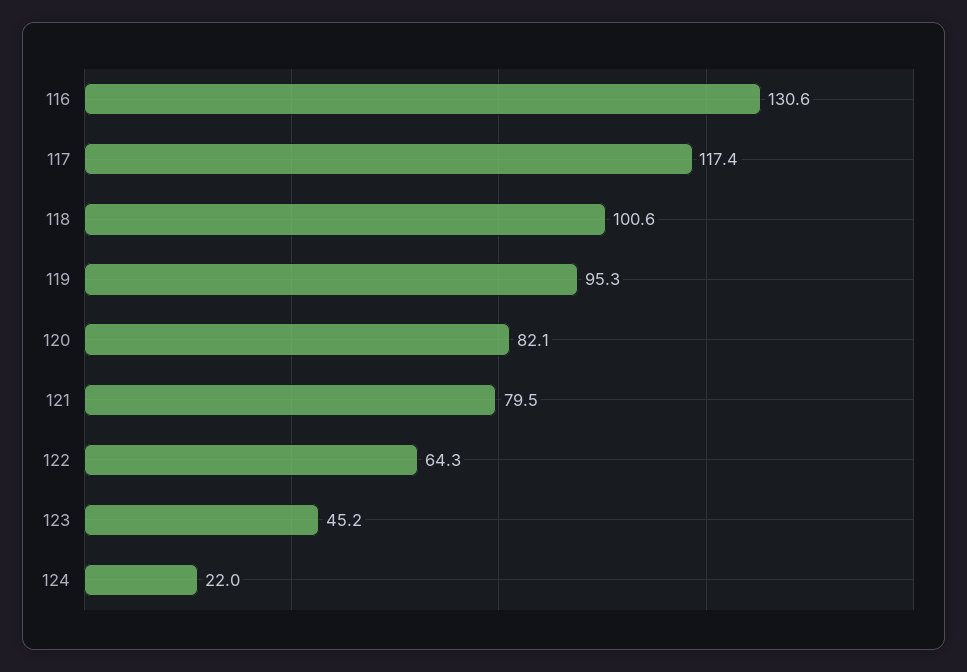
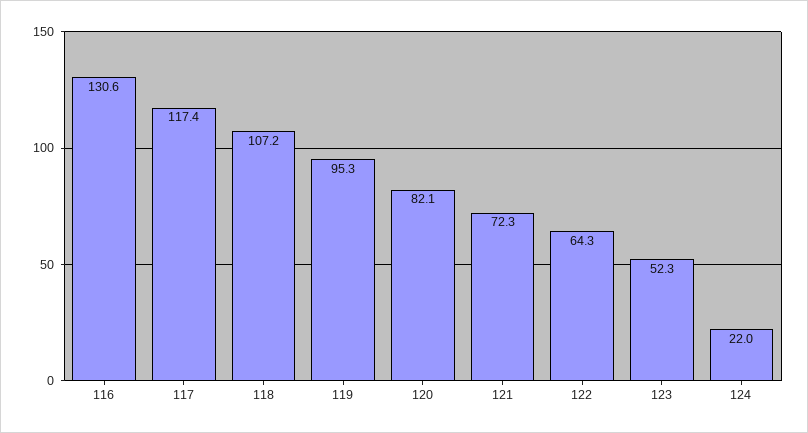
118: 100.6 -> 107.2
121: 79.5 -> 72.3
123: 45.2 -> 52.3

